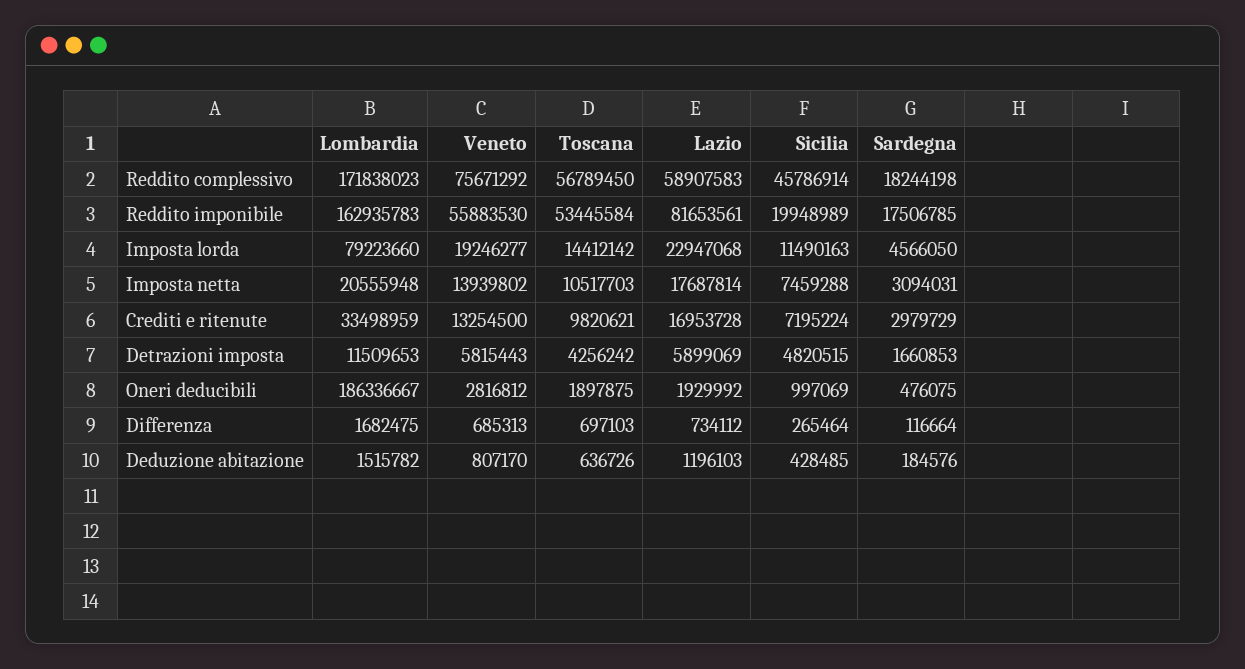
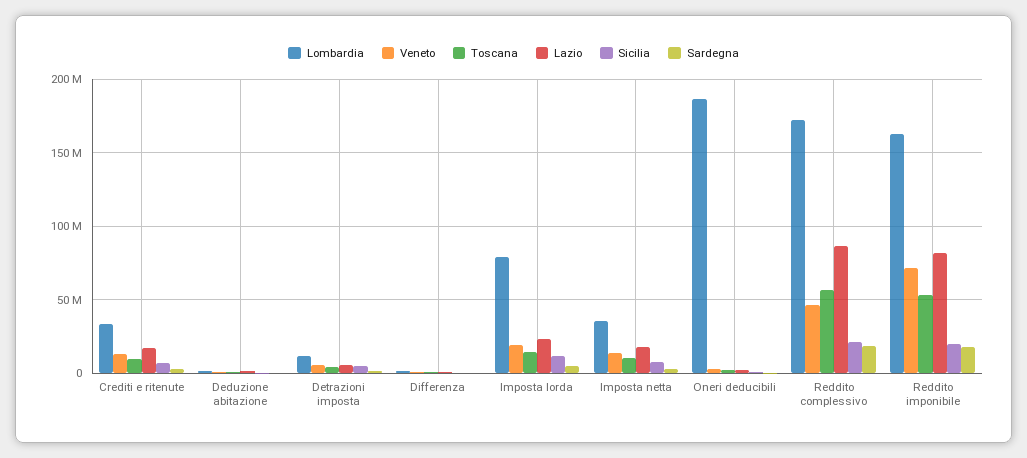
Veneto, Reddito complessivo: 75671292 -> 45000000
Lazio, Reddito complessivo: 58907583 -> 85000000
Sicilia, Reddito complessivo: 45786914 -> 20000000
Veneto, Reddito imponibile: 55883530 -> 70000000
Lombardia, Imposta netta: 20555948 -> 35000000

